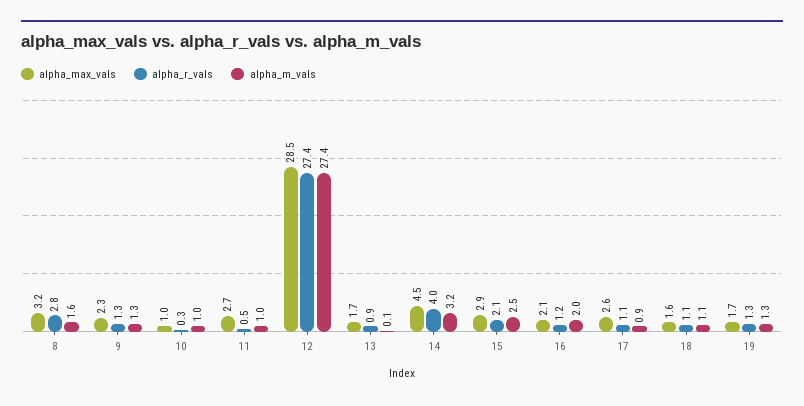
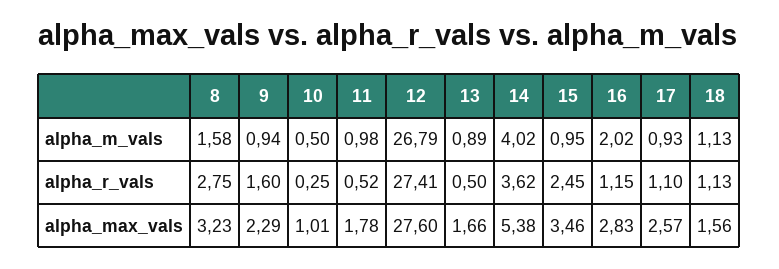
alpha_r_vals, 9: 1.3 -> 1.6
alpha_m_vals, 9: 1.3 -> 0.94
alpha_m_vals, 10: 1 -> 0.5
alpha_max_vals, 11: 2.7 -> 1.78
alpha_max_vals, 12: 28.5 -> 27.6
alpha_m_vals, 12: 27.4 -> 26.79
alpha_r_vals, 13: 0.9 -> 0.5
alpha_m_vals, 13: 0.1 -> 0.89
alpha_max_vals, 14: 4.5 -> 5.38
alpha_r_vals, 14: 4 -> 3.62
alpha_m_vals, 14: 3.2 -> 4.02
alpha_max_vals, 15: 2.9 -> 3.46
alpha_r_vals, 15: 2.1 -> 2.45
alpha_m_vals, 15: 2.5 -> 0.95
alpha_max_vals, 16: 2.1 -> 2.83
alpha_max_vals, 19: 1.7 -> none
alpha_r_vals, 19: 1.3 -> none
alpha_m_vals, 19: 1.3 -> none

